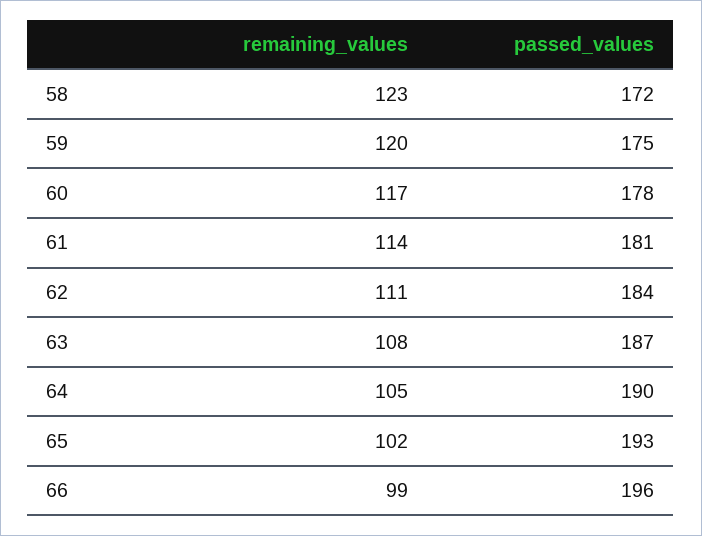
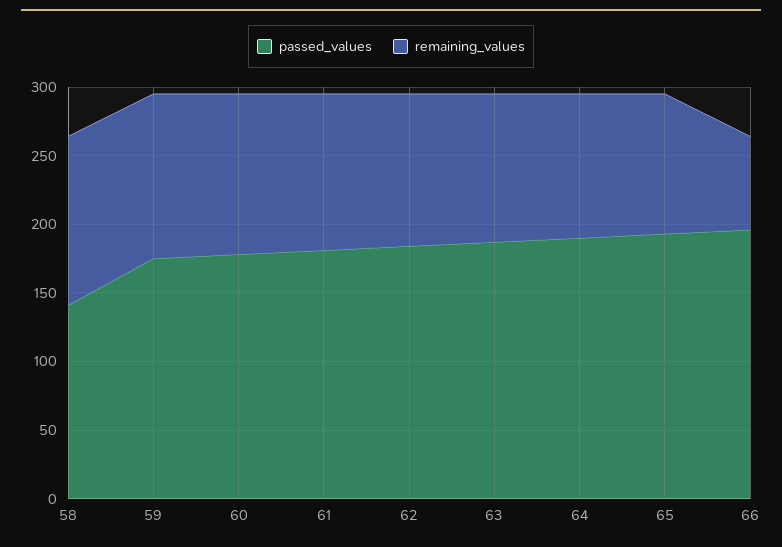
passed_values, 58: 172 -> 140
remaining_values, 66: 99 -> 70

